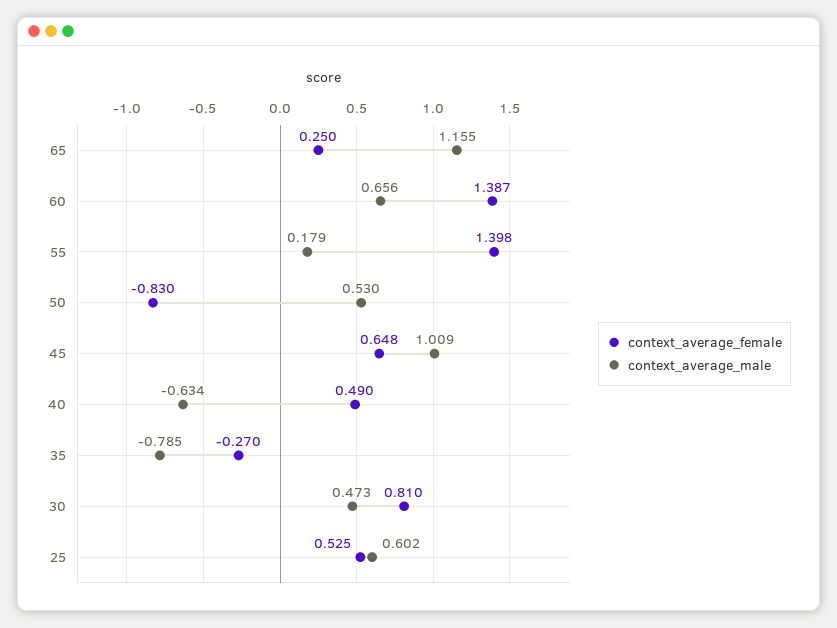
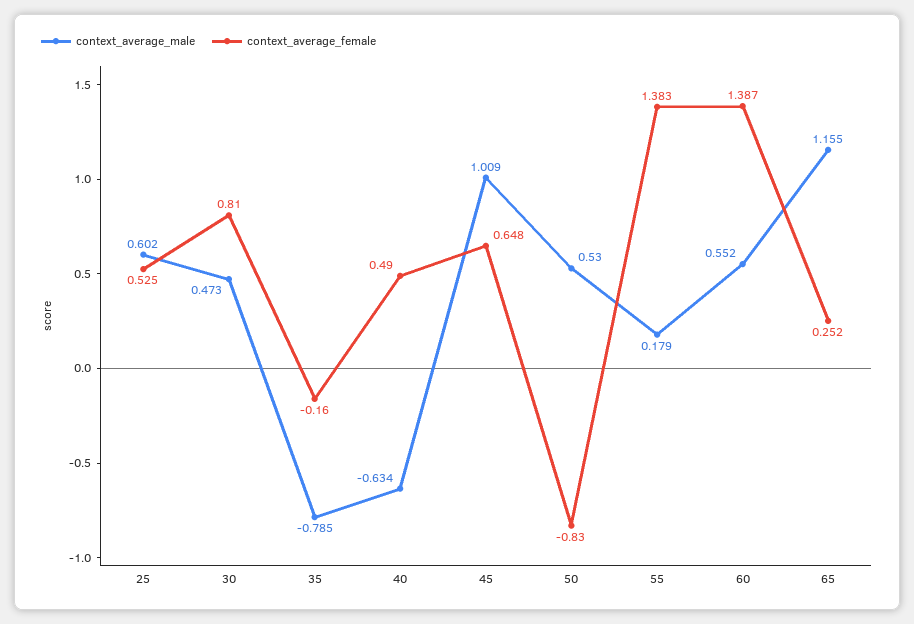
context_average_female, 65: 0.25 -> 0.252
context_average_male, 60: 0.656 -> 0.552
context_average_female, 55: 1.398 -> 1.383
context_average_female, 35: -0.27 -> -0.16

